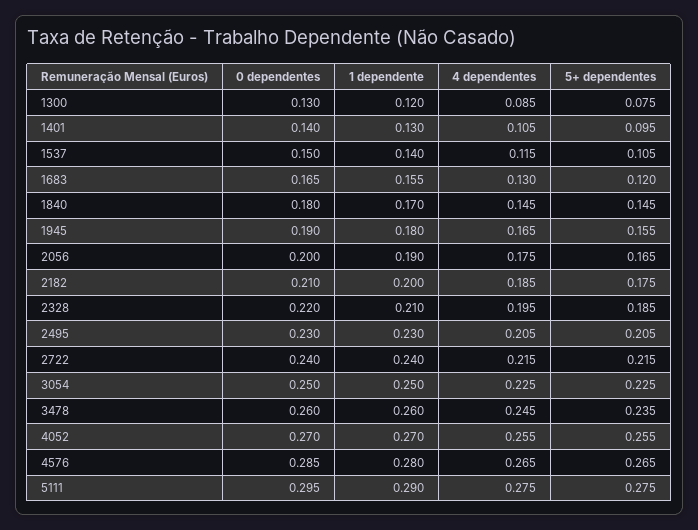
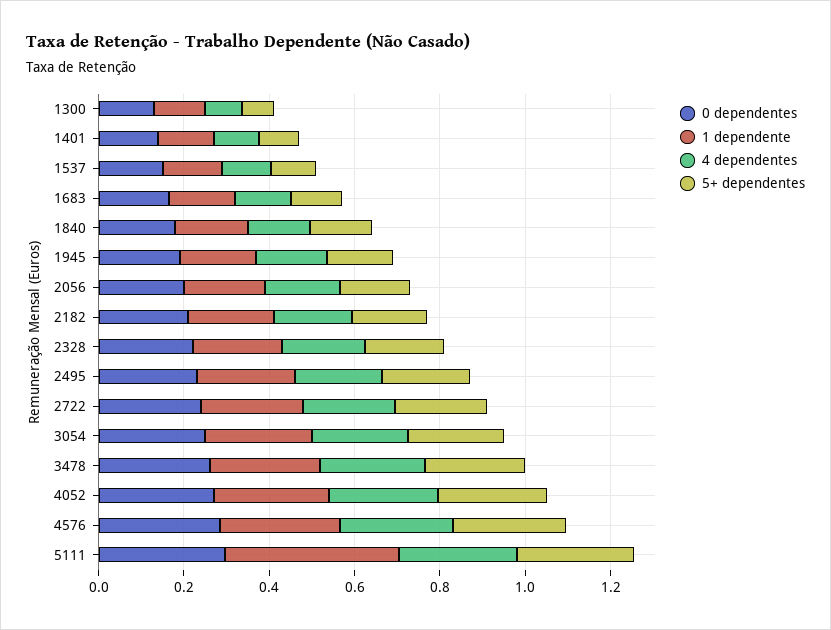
1 dependente, 5111: 0.29 -> 0.4

